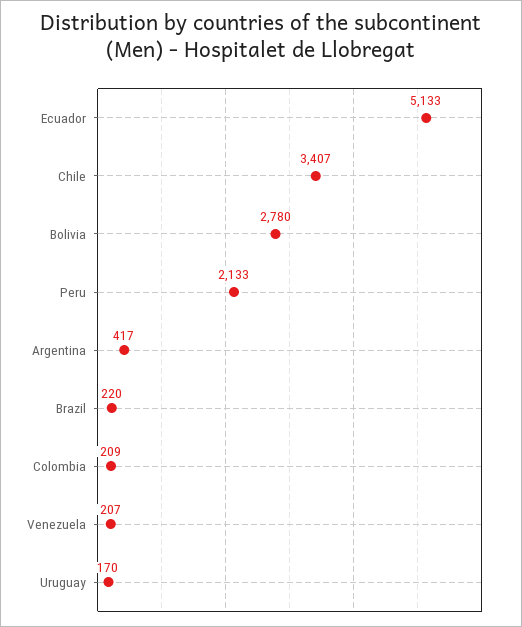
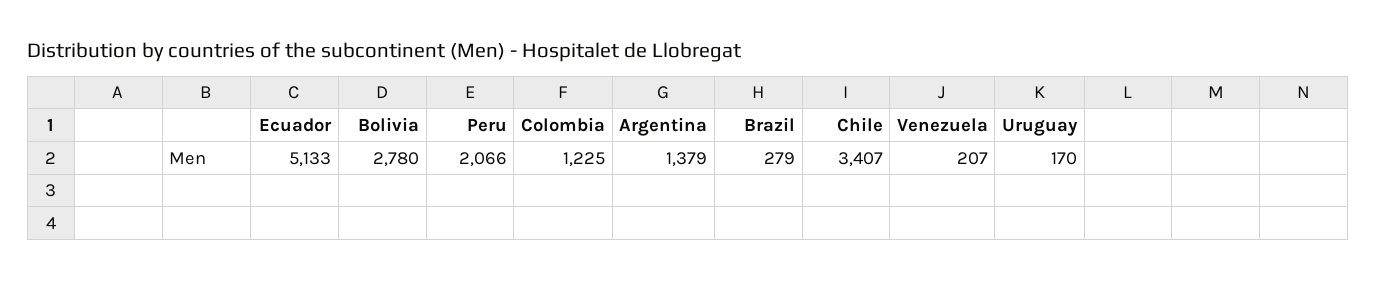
Peru: 2133 -> 2066
Argentina: 417 -> 1379
Brazil: 220 -> 279
Colombia: 209 -> 1225

